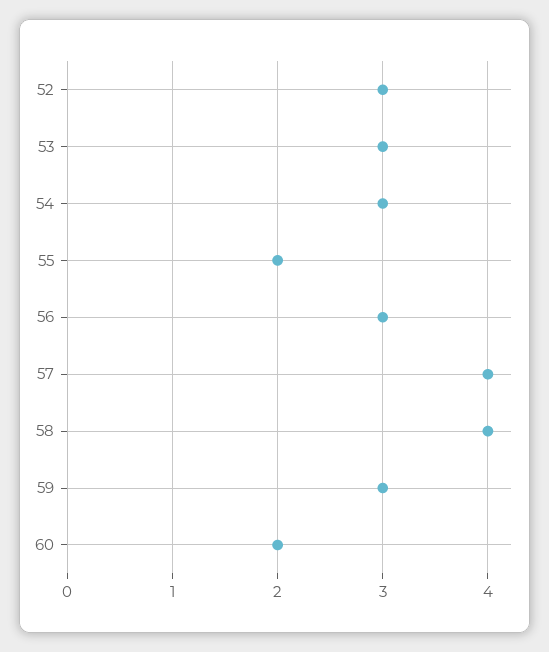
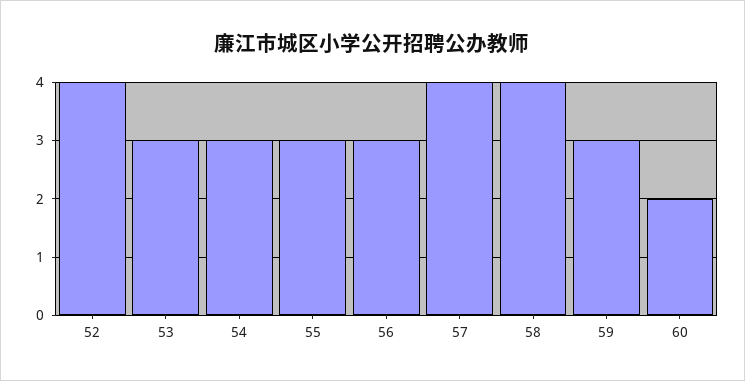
52: 3 -> 4
55: 2 -> 3

